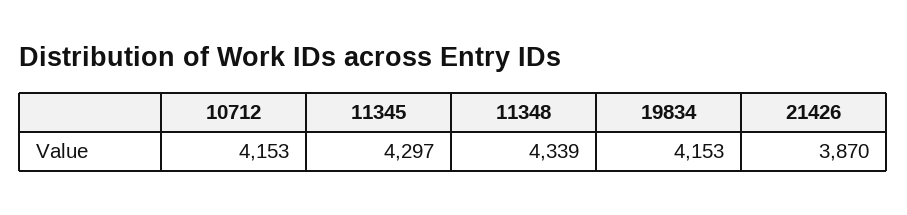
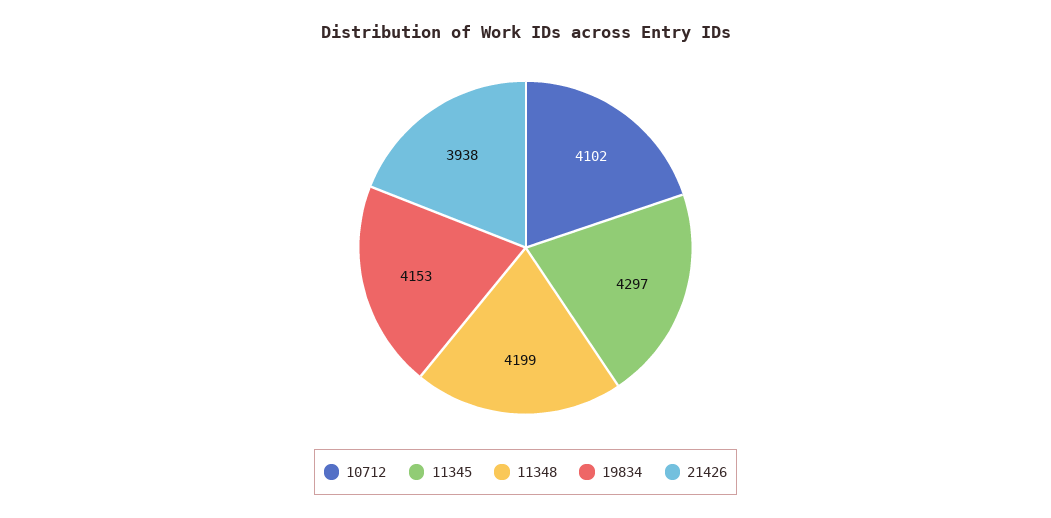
10712: 4153 -> 4102
11348: 4339 -> 4199
21426: 3870 -> 3938

